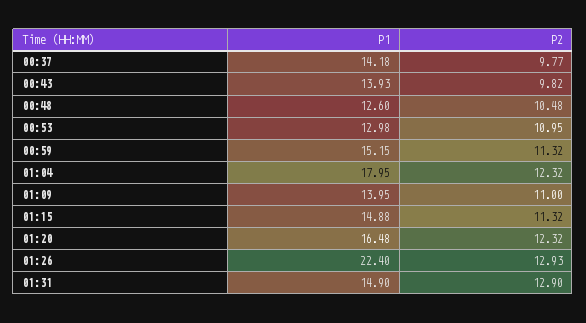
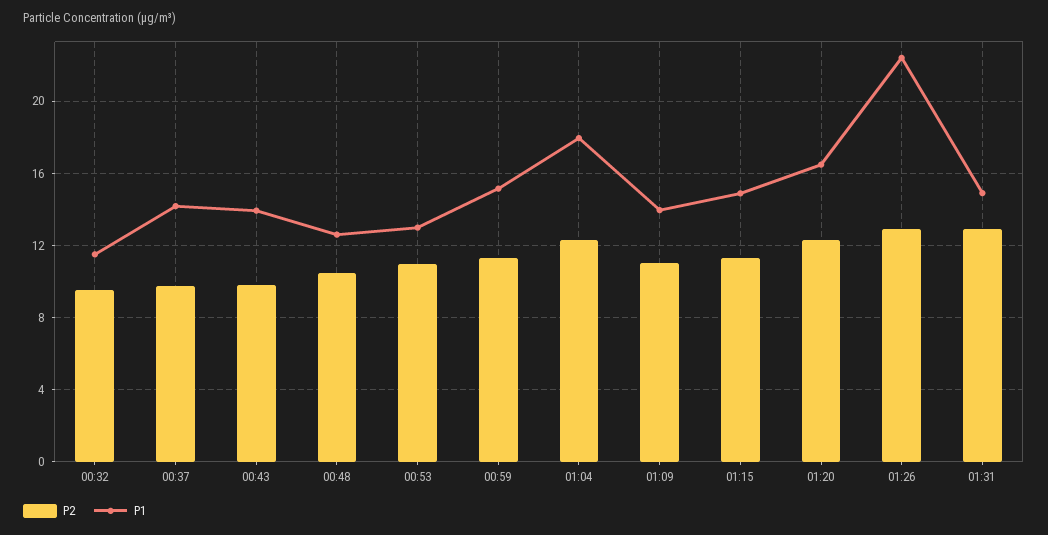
P2, 00:32: none -> 9.5
P1, 00:32: none -> 11.5

